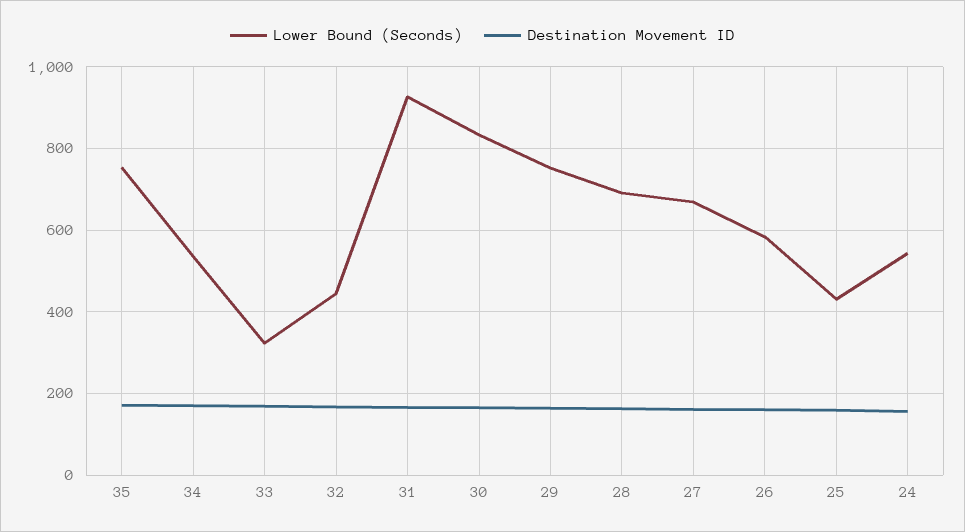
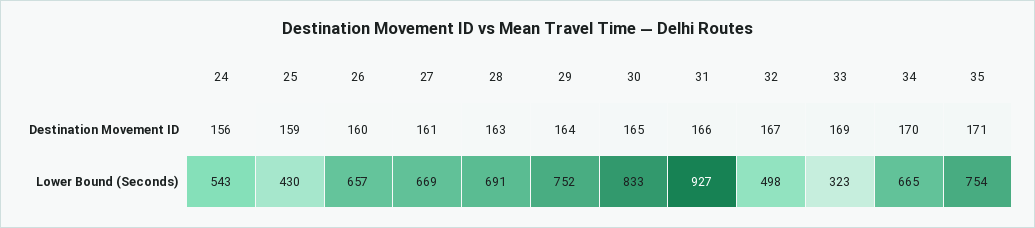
Lower Bound (Seconds), 34: 540 -> 665
Lower Bound (Seconds), 32: 440 -> 498
Lower Bound (Seconds), 26: 580 -> 657

